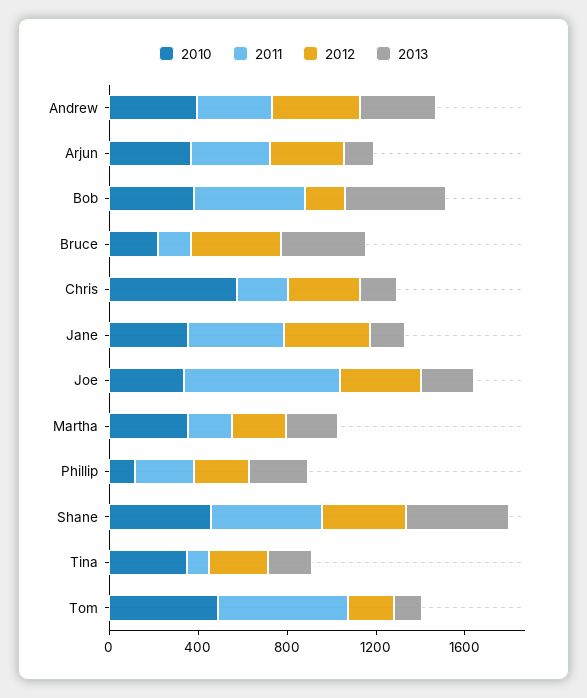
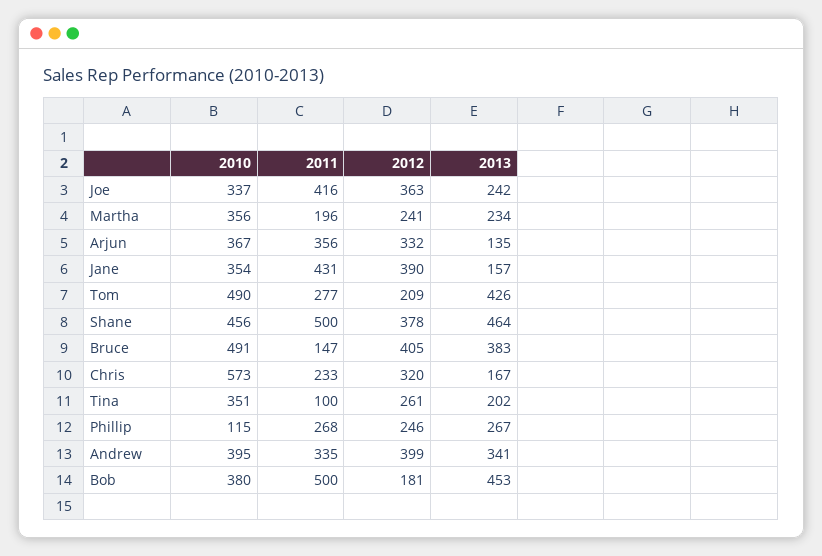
2010, Bruce: 200 -> 491
2011, Joe: 700 -> 416
2011, Tom: 600 -> 277
2013, Tom: 100 -> 426

